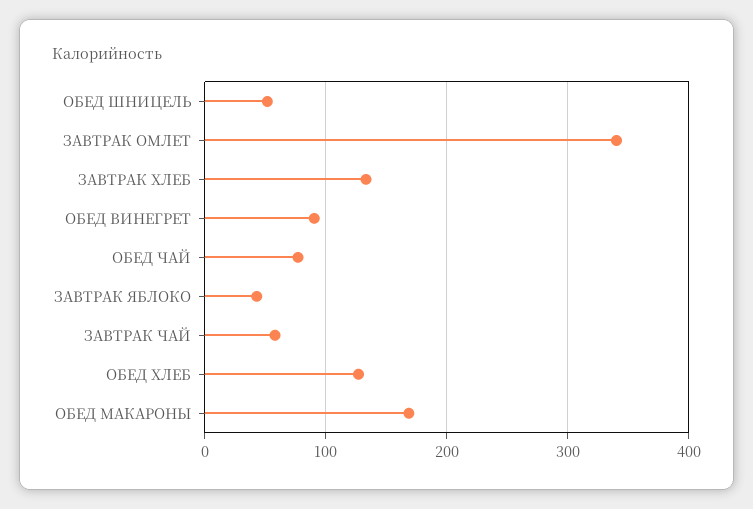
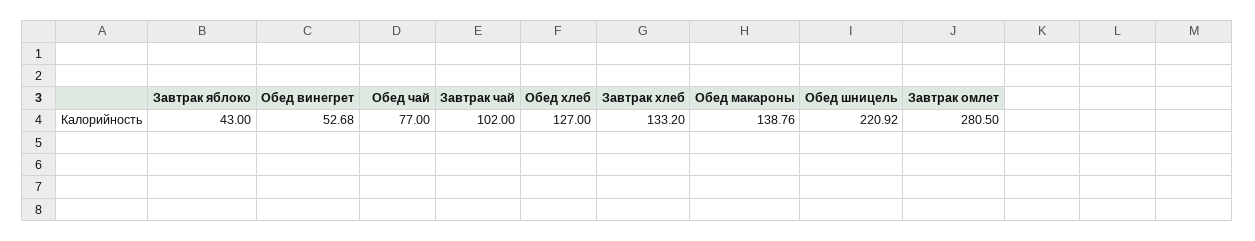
ОБЕД ШНИЦЕЛЬ: 50 -> 220.92
ЗАВТРАК ОМЛЕТ: 340 -> 280.5
ОБЕД ВИНЕГРЕТ: 90 -> 52.68
ЗАВТРАК ЧАЙ: 60 -> 102
ОБЕД МАКАРОНЫ: 170 -> 138.76

